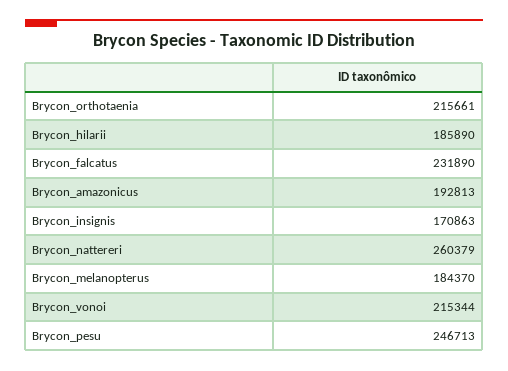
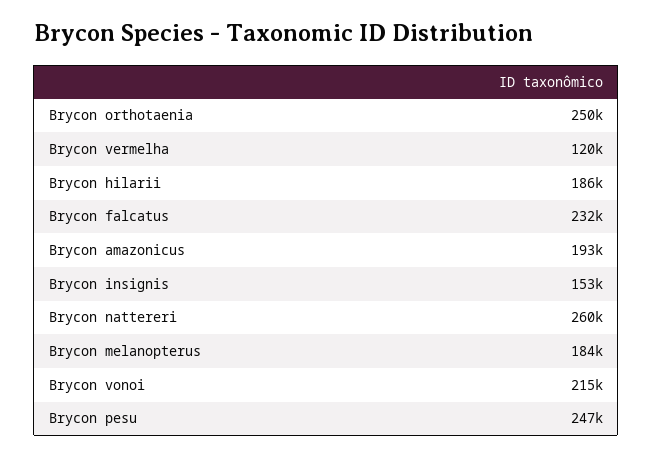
Brycon_orthotaenia: 215661 -> 250000
Brycon_insignis: 170863 -> 153000
Brycon vermelha: none -> 120000

